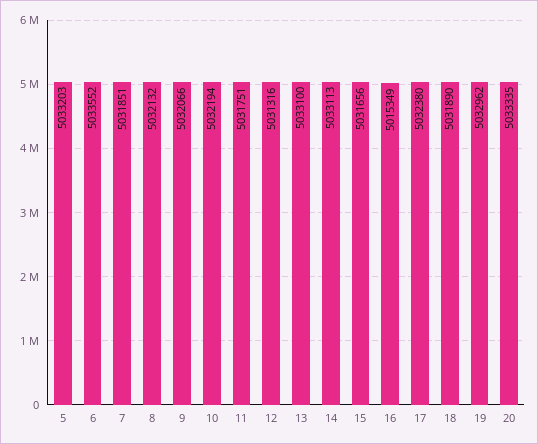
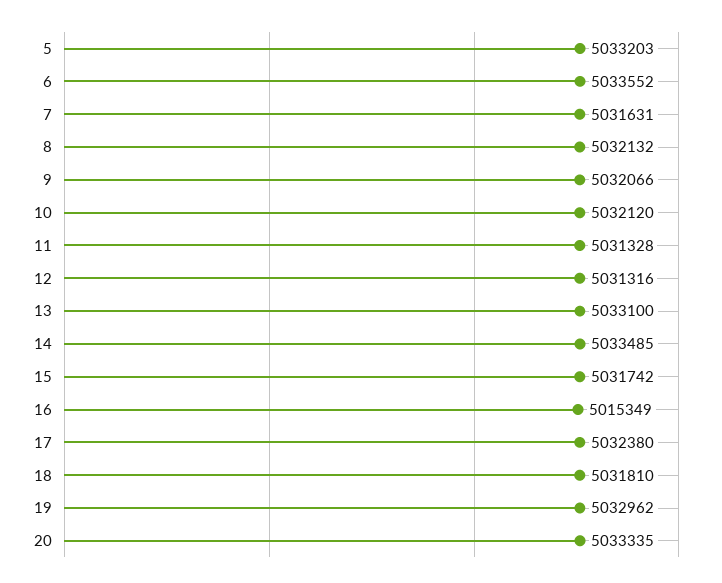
7: 5031851 -> 5031631
10: 5032194 -> 5032120
11: 5031751 -> 5031328
14: 5033113 -> 5033485
15: 5031656 -> 5031742
18: 5031890 -> 5031810

